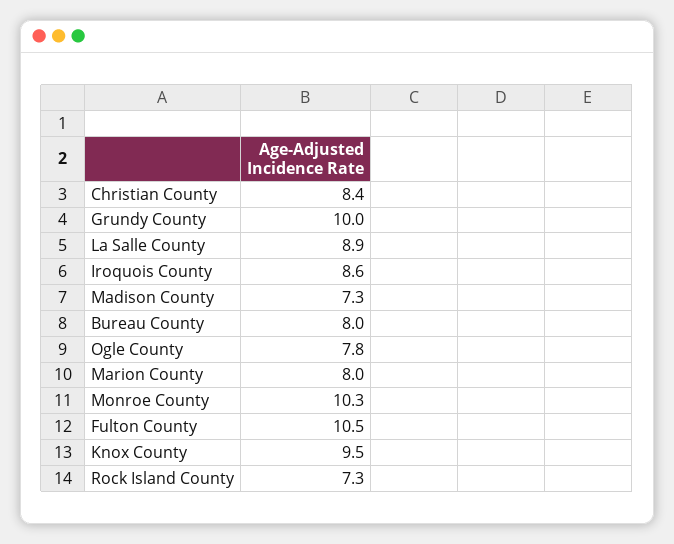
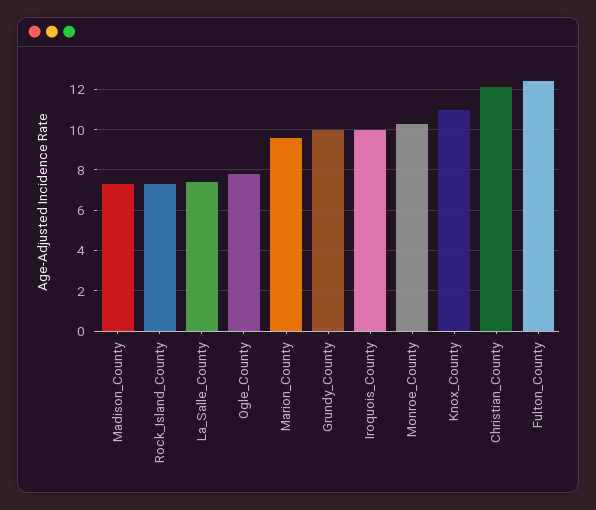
Christian County: 8.4 -> 12
La Salle County: 8.9 -> 7.5
Iroquois County: 8.6 -> 10
Bureau County: 8 -> none
Marion County: 8 -> 9.5
Fulton County: 10.5 -> 12.5
Knox County: 9.5 -> 11

